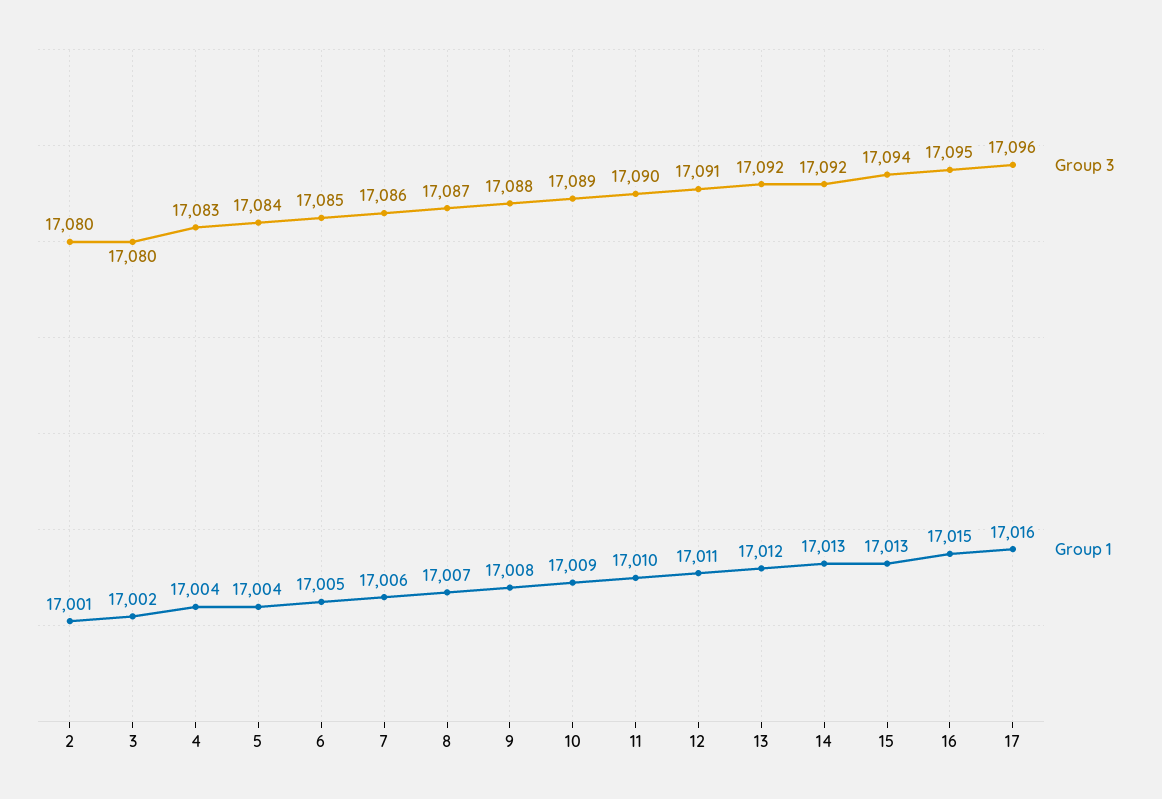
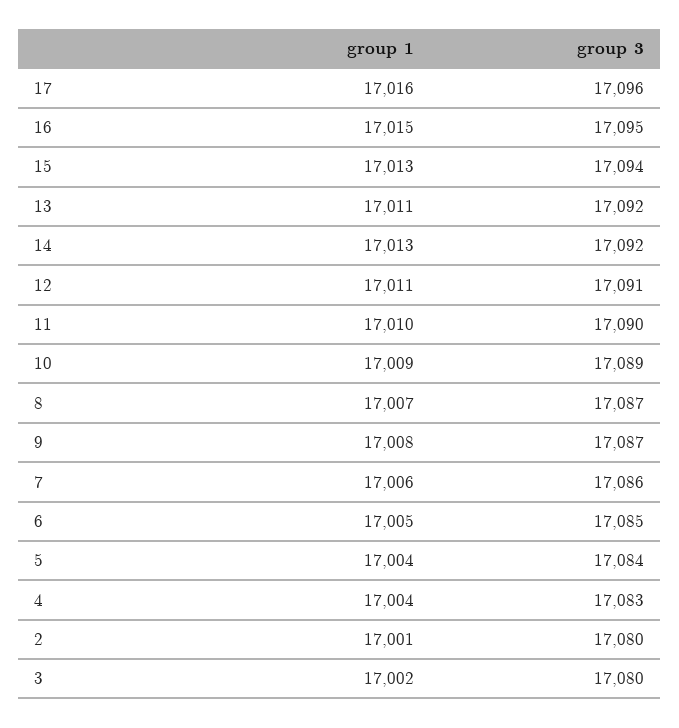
Group 3, 9: 17088 -> 17087
Group 1, 13: 17012 -> 17011

